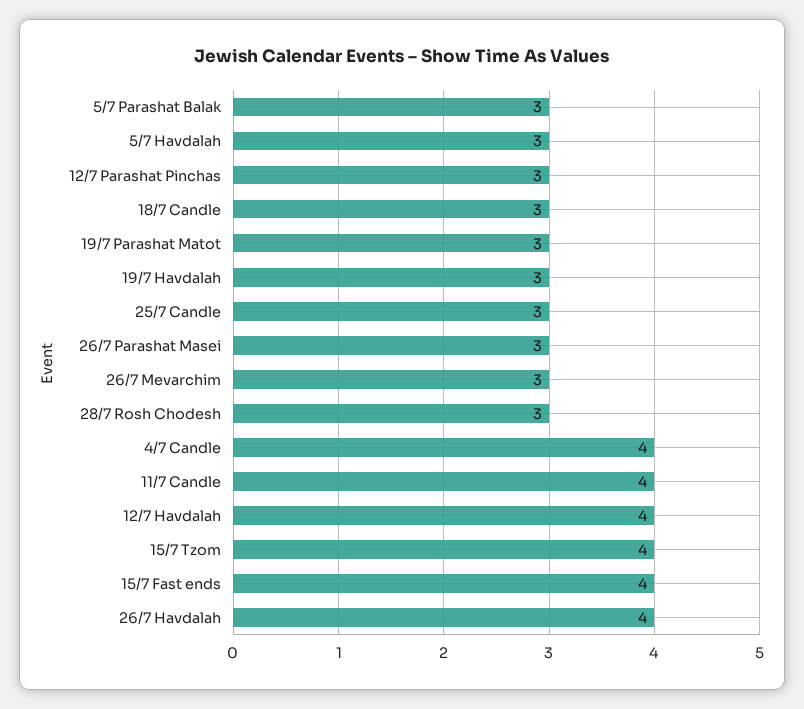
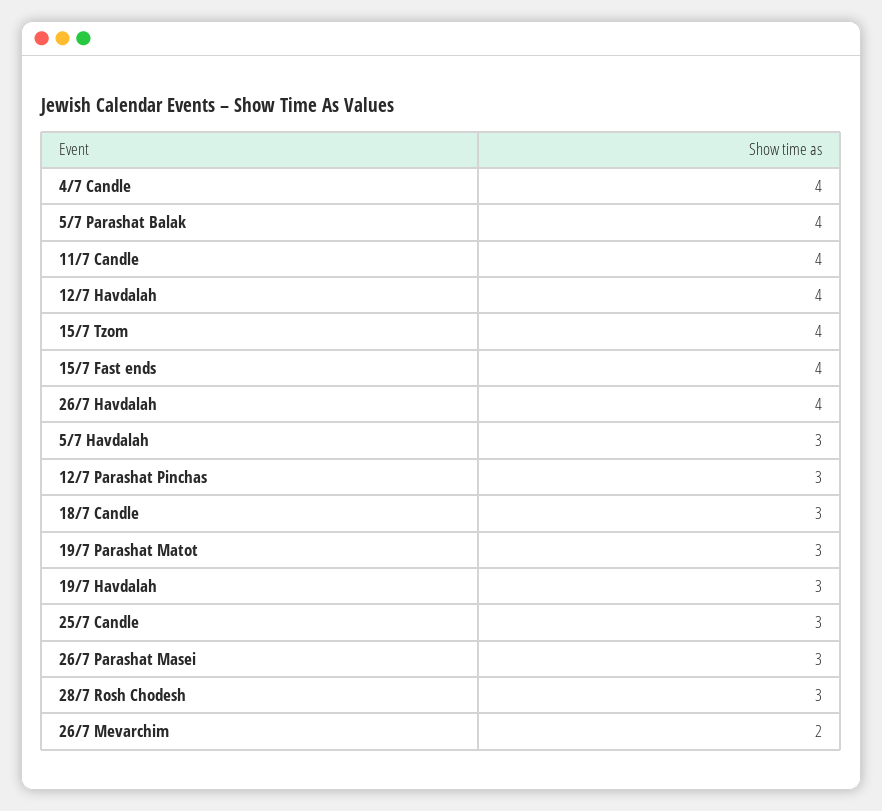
5/7 Parashat Balak: 3 -> 4
26/7 Mevarchim: 3 -> 2

